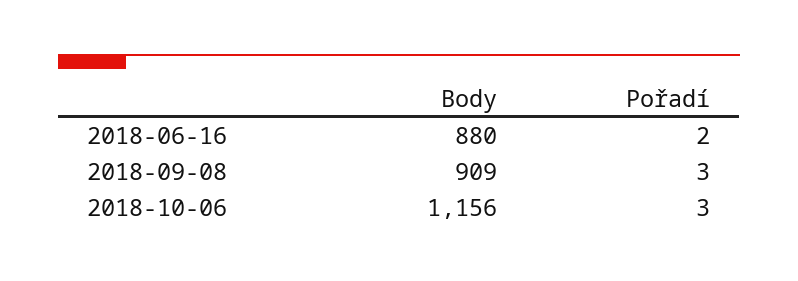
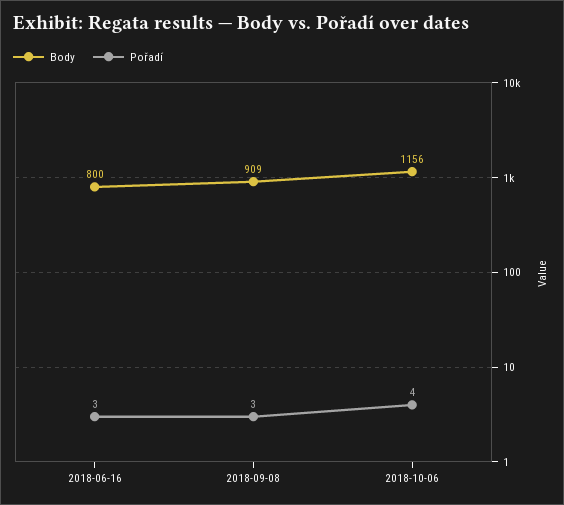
Body, 2018-06-16: 880 -> 800
Pořadí, 2018-06-16: 2 -> 3
Pořadí, 2018-10-06: 3 -> 4

